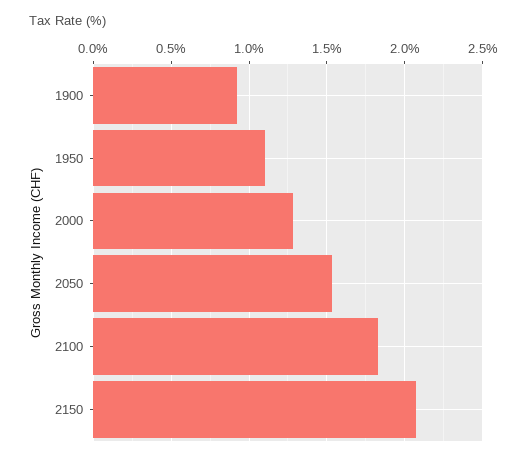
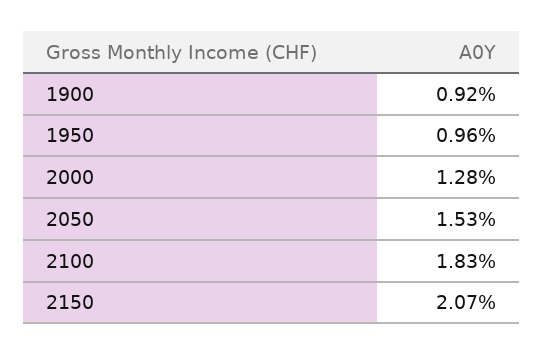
1950: 1.1 -> 0.96

